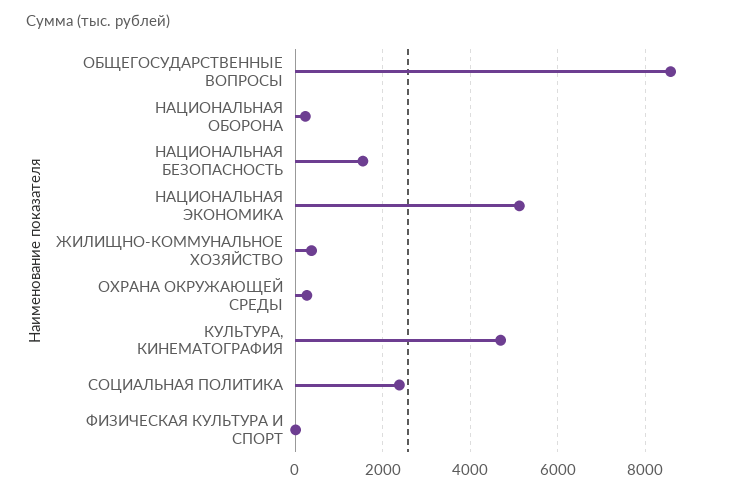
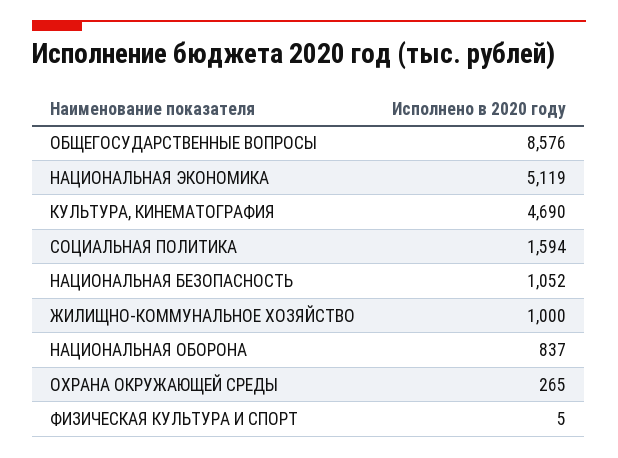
НАЦИОНАЛЬНАЯ ОБОРОНА: 200 -> 837
НАЦИОНАЛЬНАЯ БЕЗОПАСНОСТЬ: 1600 -> 1052
ЖИЛИЩНО-КОММУНАЛЬНОЕ ХОЗЯЙСТВО: 400 -> 1000
СОЦИАЛЬНАЯ ПОЛИТИКА: 2400 -> 1594

